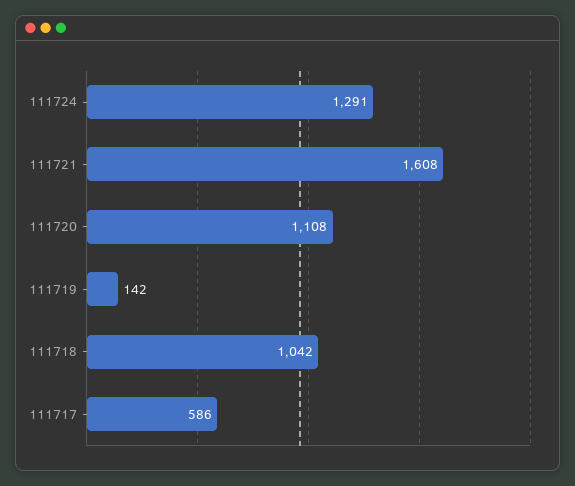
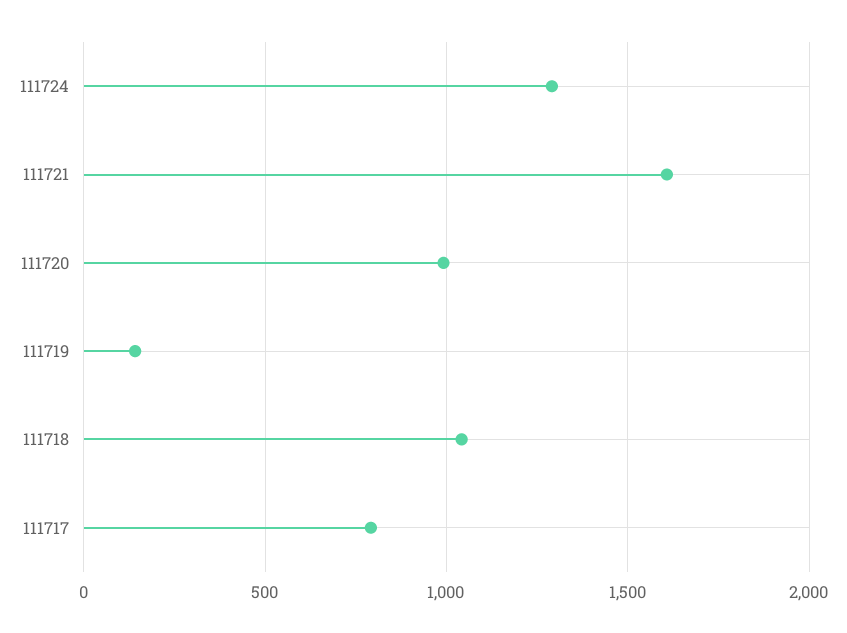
111720: 1108 -> 1000
111717: 586 -> 800

